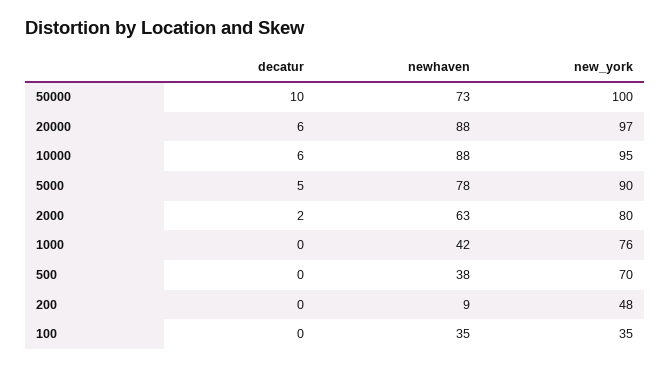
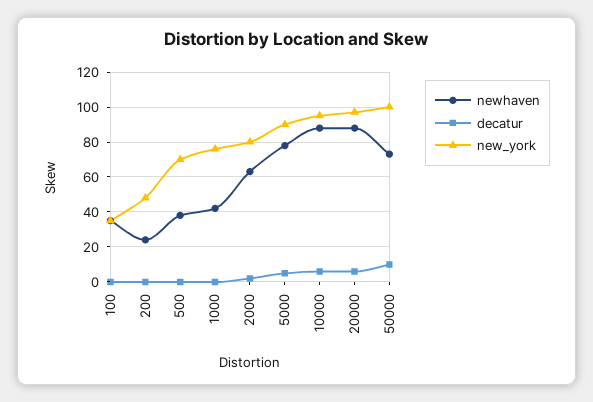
newhaven, 200: 9 -> 25

